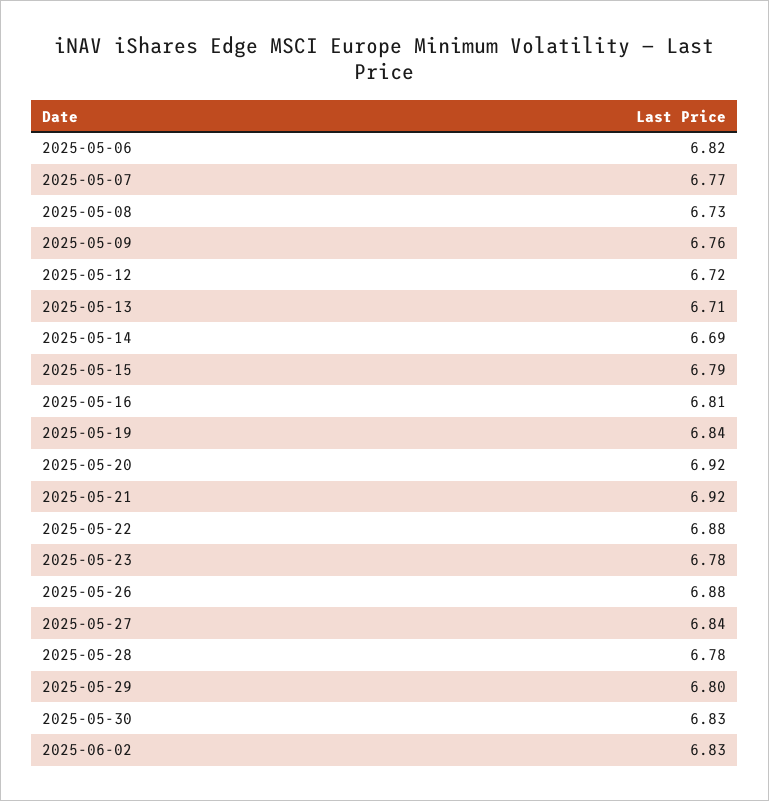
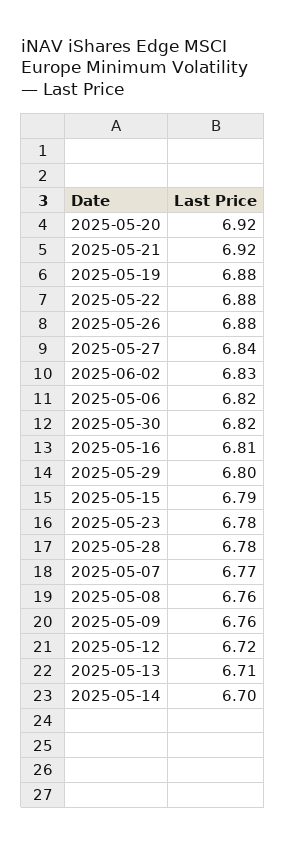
2025-05-08: 6.73 -> 6.76
2025-05-14: 6.69 -> 6.7
2025-05-19: 6.84 -> 6.88
2025-05-30: 6.83 -> 6.82

